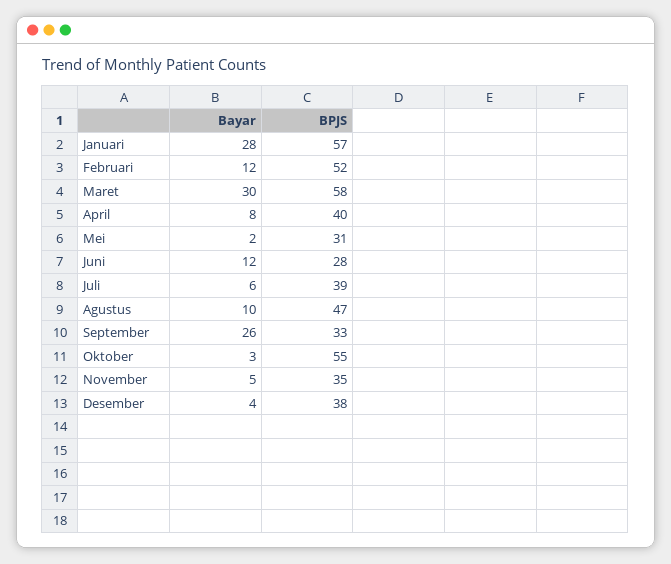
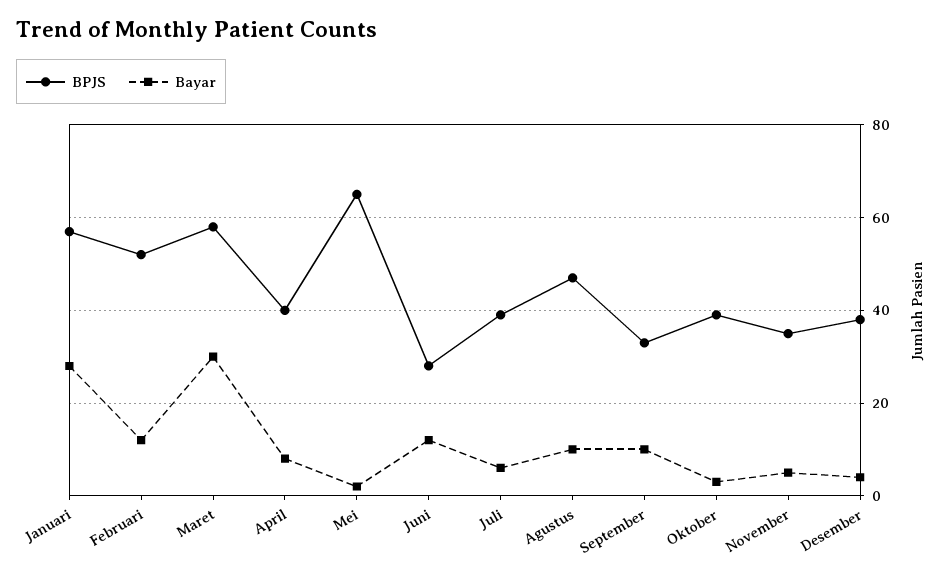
BPJS, Mei: 31 -> 65
Bayar, September: 26 -> 10
BPJS, Oktober: 55 -> 40

